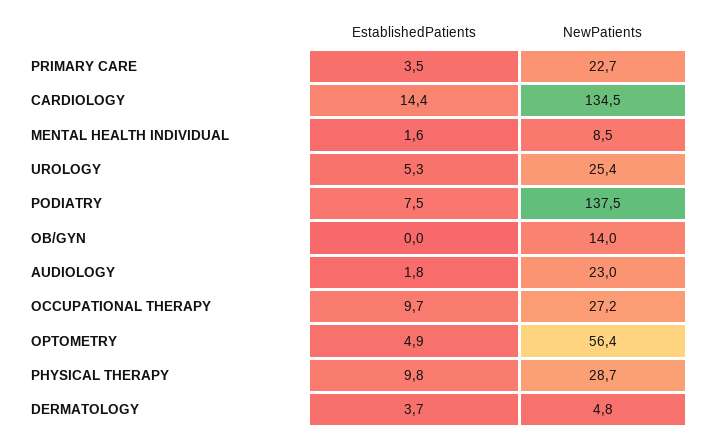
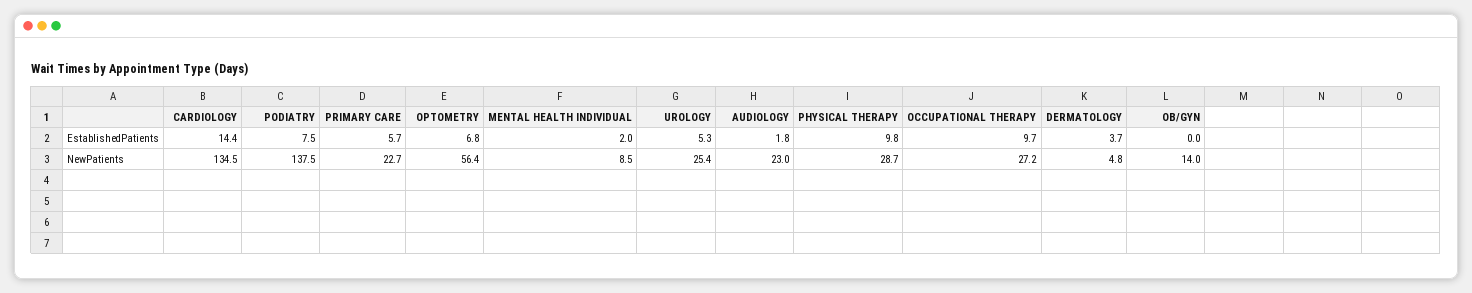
EstablishedPatients, PRIMARY CARE: 3.5 -> 5.7
EstablishedPatients, MENTAL HEALTH INDIVIDUAL: 1.6 -> 2
EstablishedPatients, OPTOMETRY: 4.9 -> 6.8

